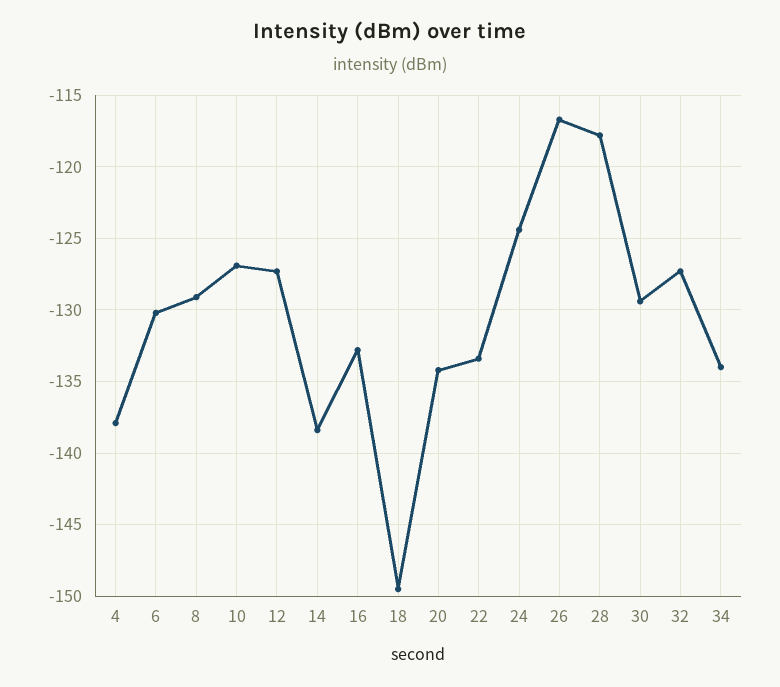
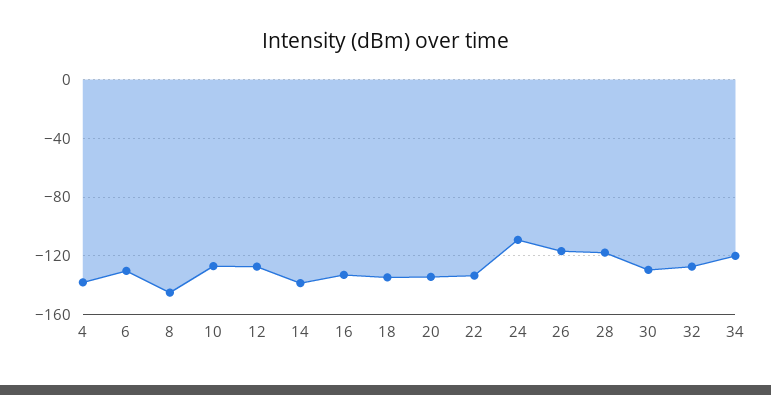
8: -129 -> -145
18: -149.5 -> -135
24: -124.5 -> -110
34: -134 -> -120

